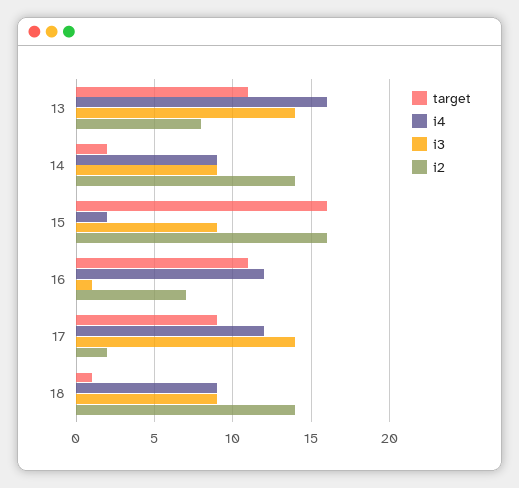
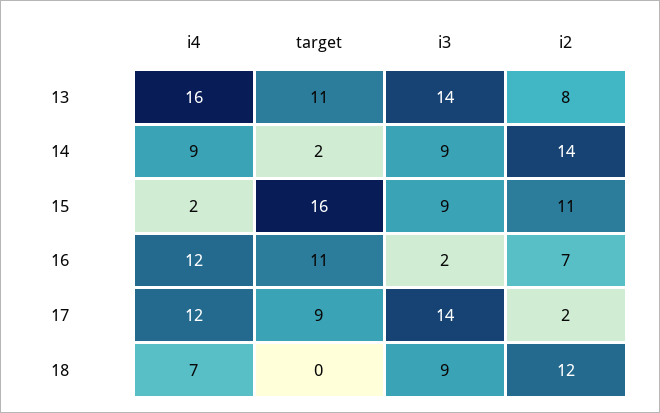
i2, 15: 16 -> 11
i3, 16: 1 -> 2
target, 18: 1 -> 0
i4, 18: 9 -> 7
i2, 18: 14 -> 12

